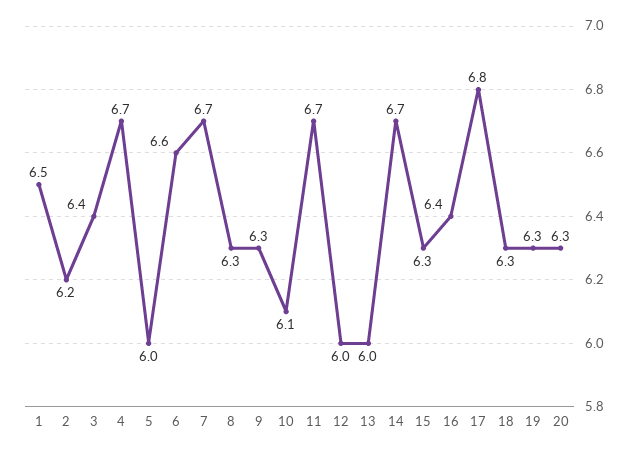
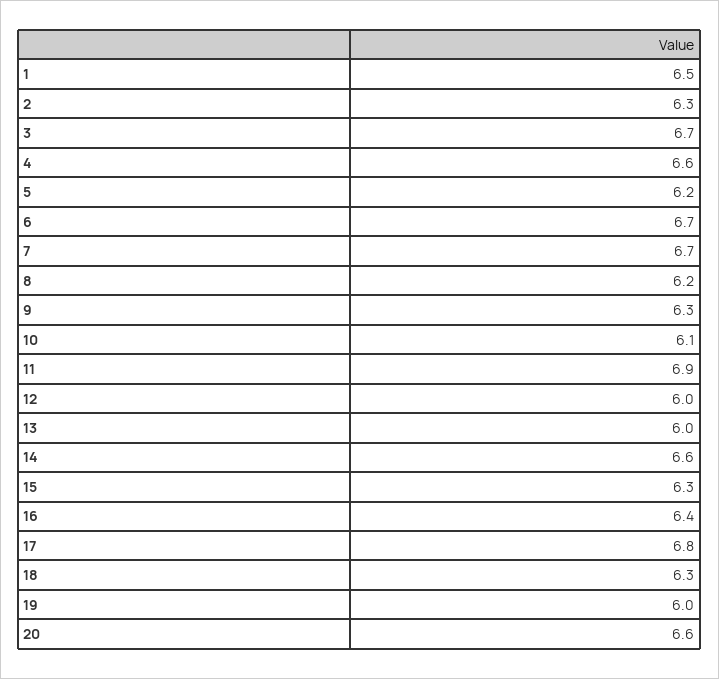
2: 6.2 -> 6.3
3: 6.4 -> 6.7
4: 6.7 -> 6.6
5: 6 -> 6.2
6: 6.6 -> 6.7
8: 6.3 -> 6.2
11: 6.7 -> 6.9
14: 6.7 -> 6.6
19: 6.3 -> 6
20: 6.3 -> 6.6

